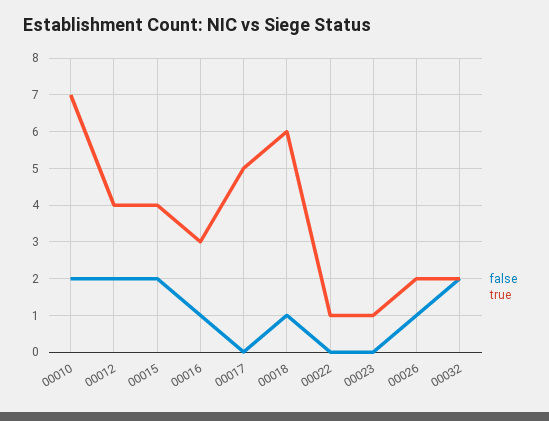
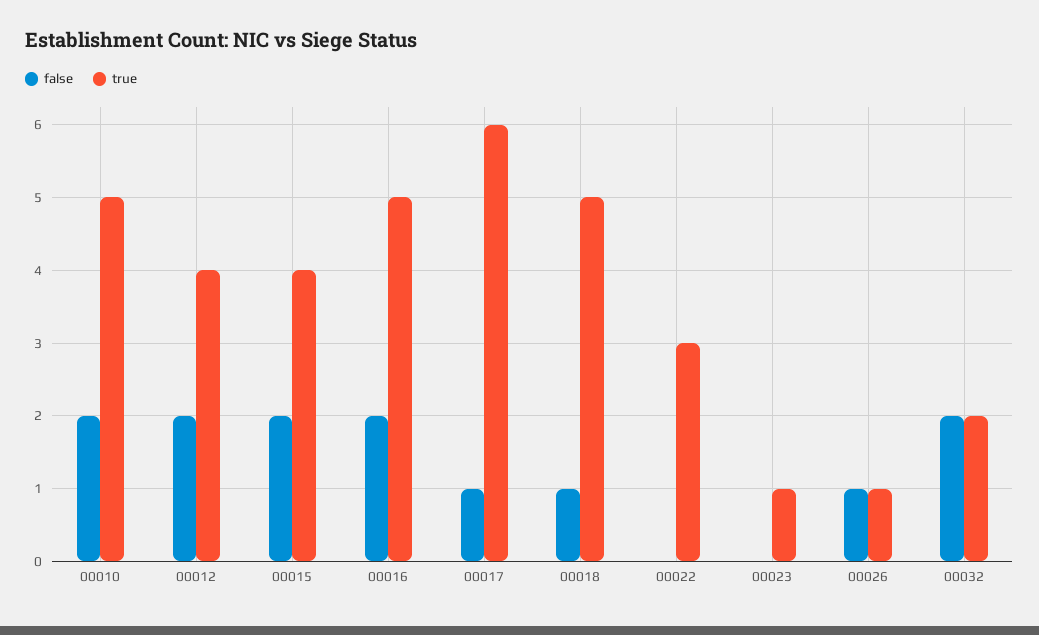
true, 00010: 7 -> 5
false, 00016: 1 -> 2
true, 00016: 3 -> 5
false, 00017: 0 -> 1
true, 00017: 5 -> 6
true, 00018: 6 -> 5
true, 00022: 1 -> 3
true, 00026: 2 -> 1

